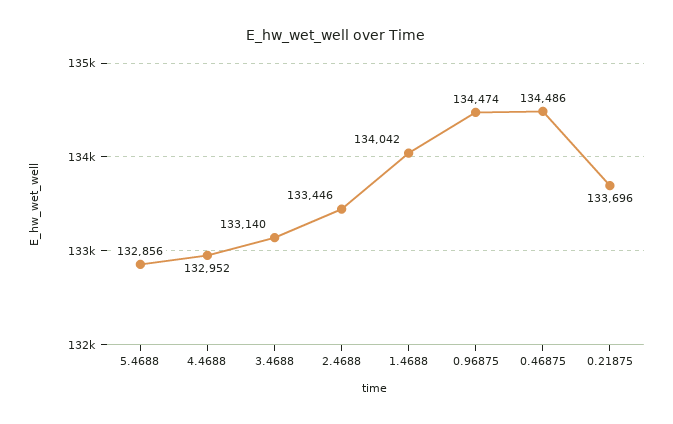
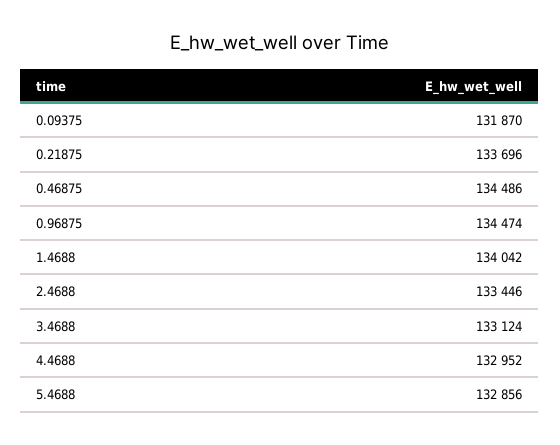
3.4688: 133140 -> 133124
0.09375: none -> 131870

